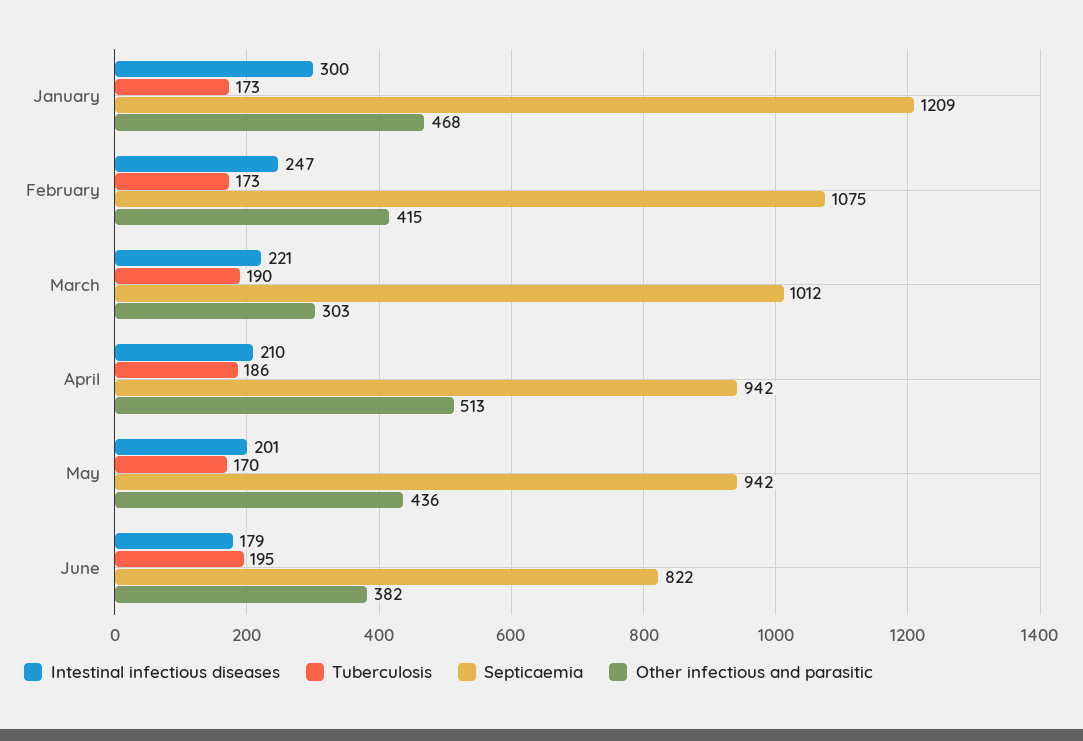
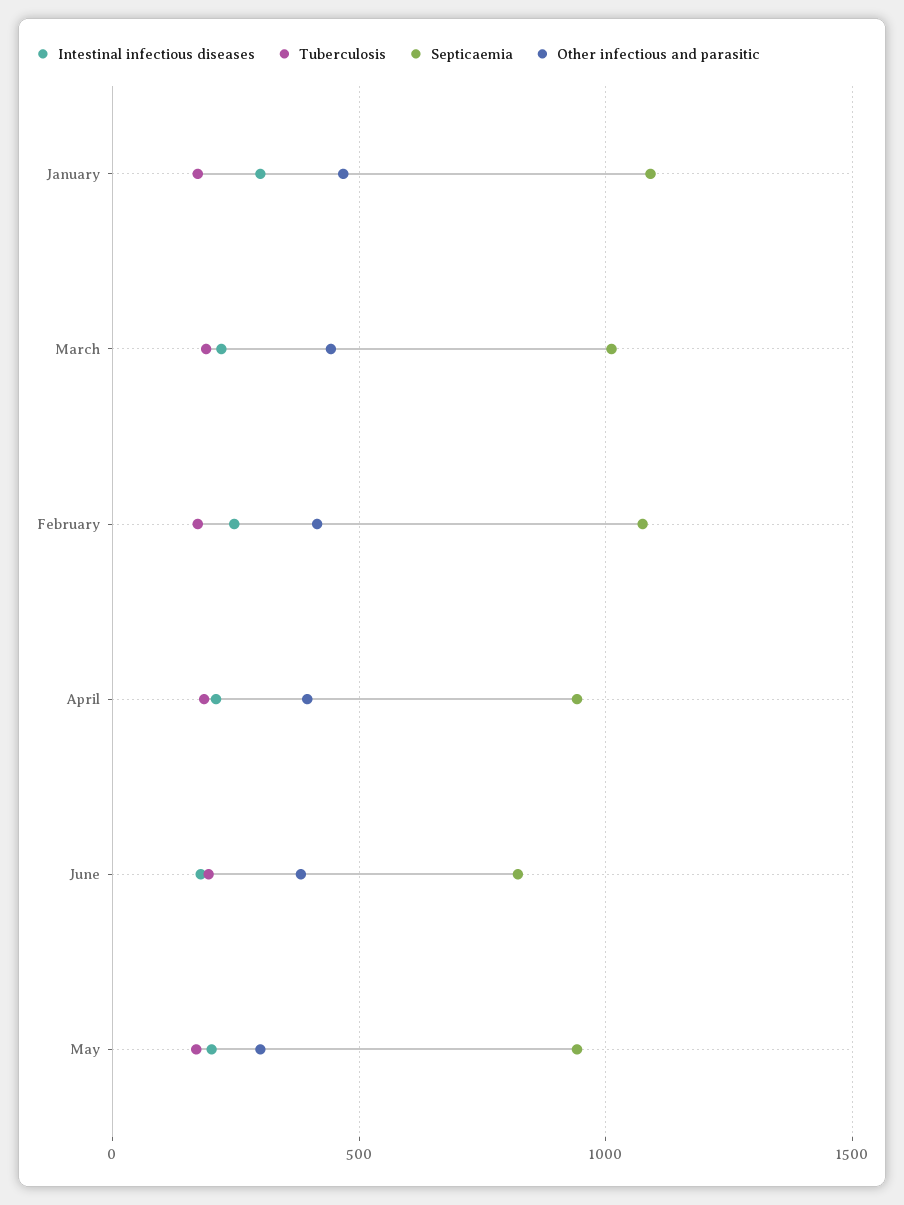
Septicaemia, January: 1209 -> 1100
Other infectious and parasitic, March: 303 -> 450
Other infectious and parasitic, April: 513 -> 400
Other infectious and parasitic, May: 436 -> 300

